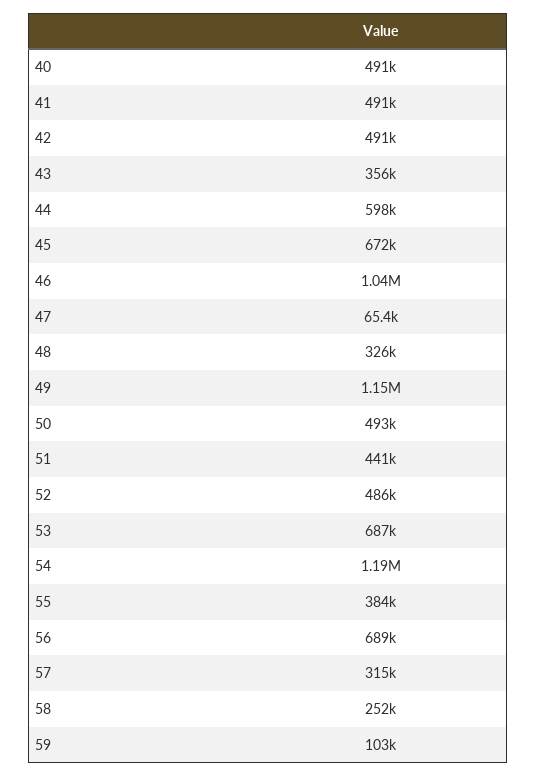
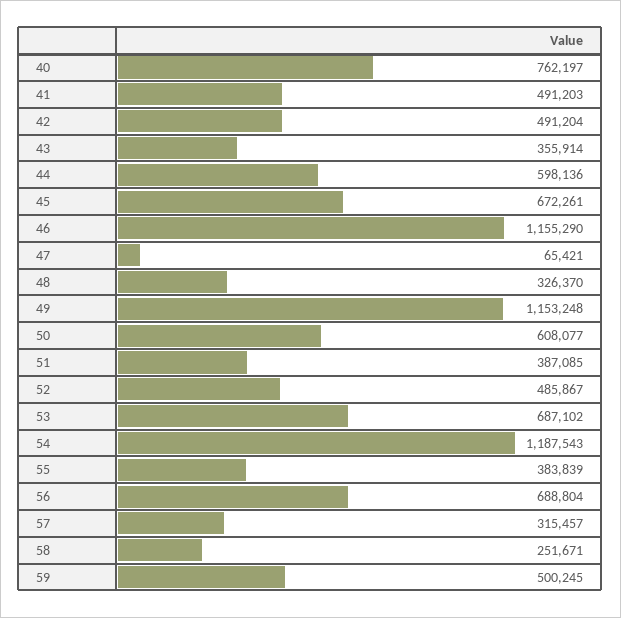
40: 491000 -> 762197
46: 1040000 -> 1155290
50: 493000 -> 608077
51: 441000 -> 387085
59: 103000 -> 500245

